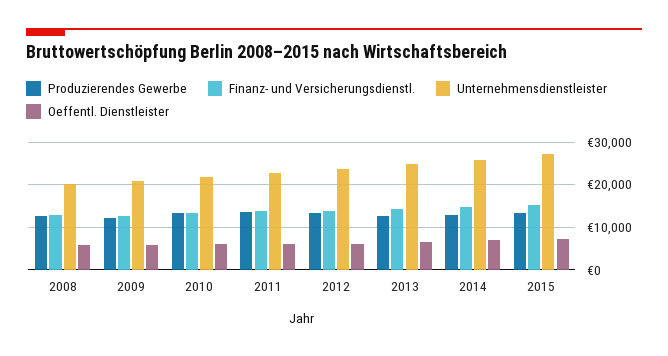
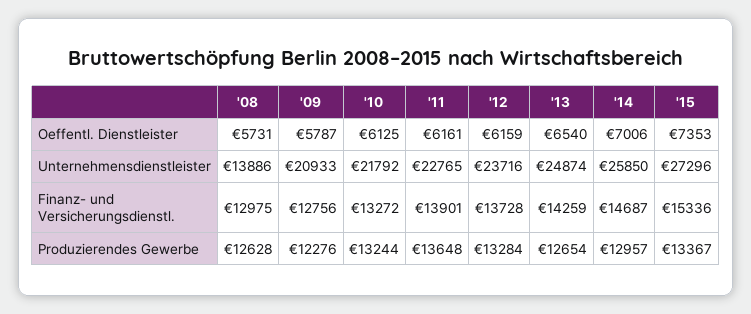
Unternehmensdienstleister, 2008: 20000 -> 13886

